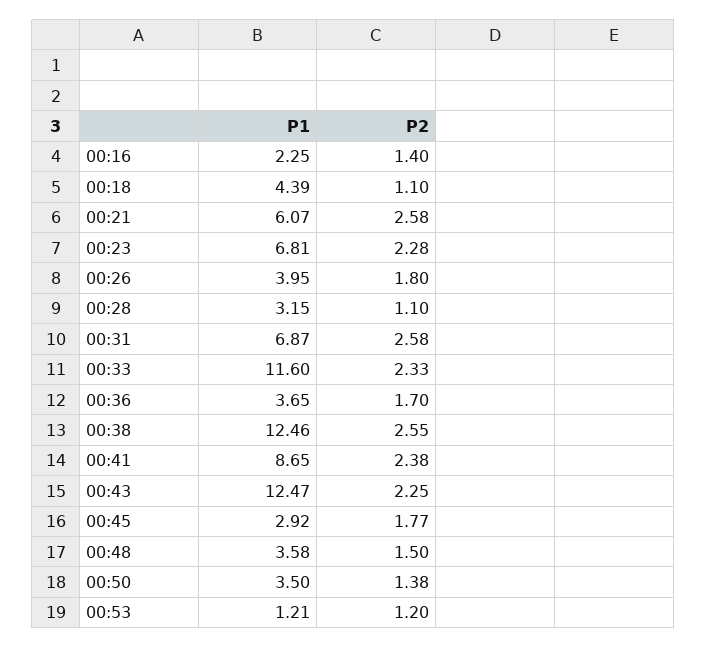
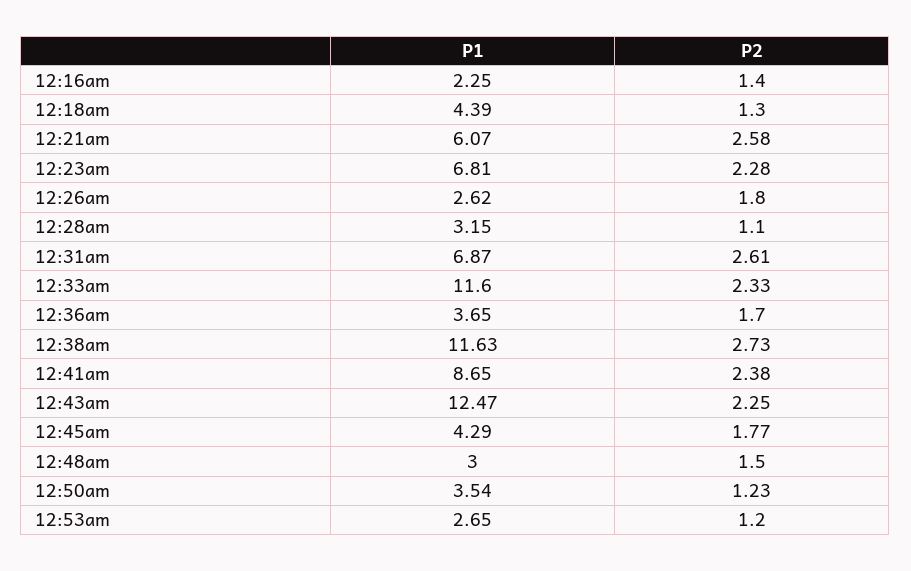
P2, 00:18: 1.1 -> 1.3
P1, 00:26: 3.95 -> 2.62
P2, 00:31: 2.58 -> 2.61
P1, 00:38: 12.46 -> 11.63
P2, 00:38: 2.55 -> 2.73
P1, 00:45: 2.92 -> 4.29
P1, 00:48: 3.58 -> 3
P1, 00:50: 3.5 -> 3.54
P2, 00:50: 1.38 -> 1.23
P1, 00:53: 1.21 -> 2.65

